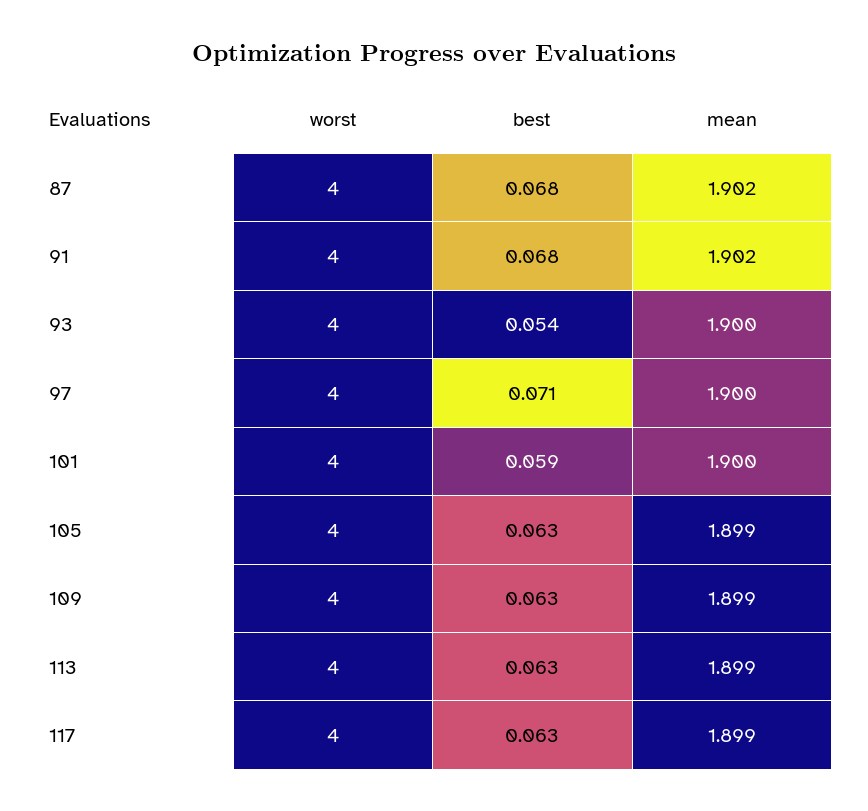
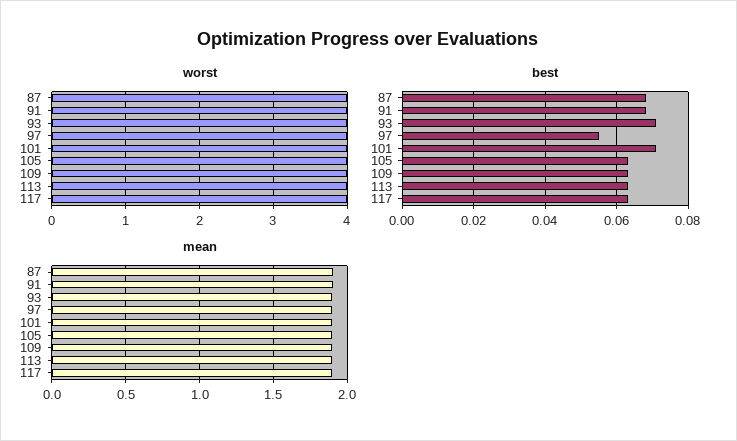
best, 93: 0.054 -> 0.07
best, 97: 0.071 -> 0.055
best, 101: 0.059 -> 0.07

